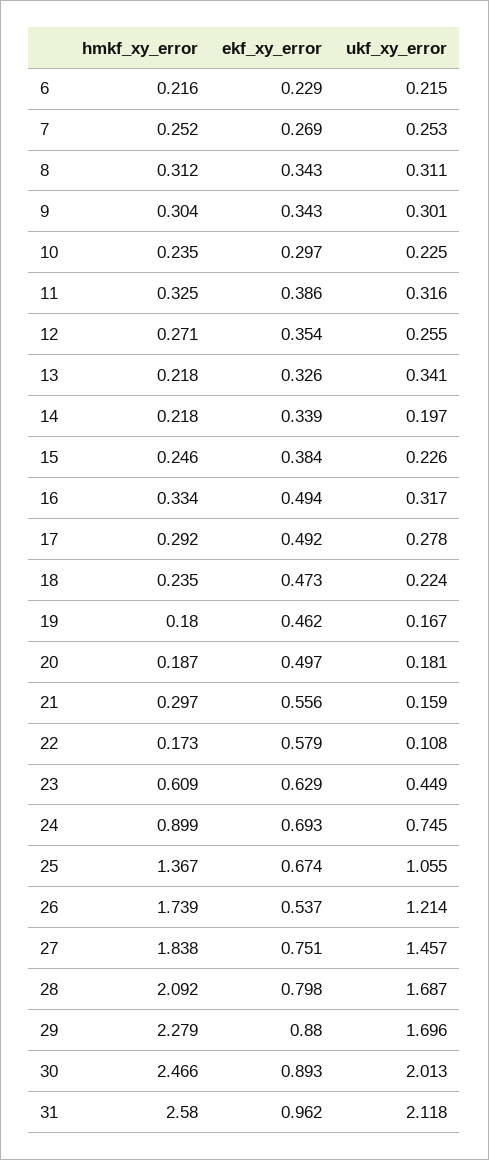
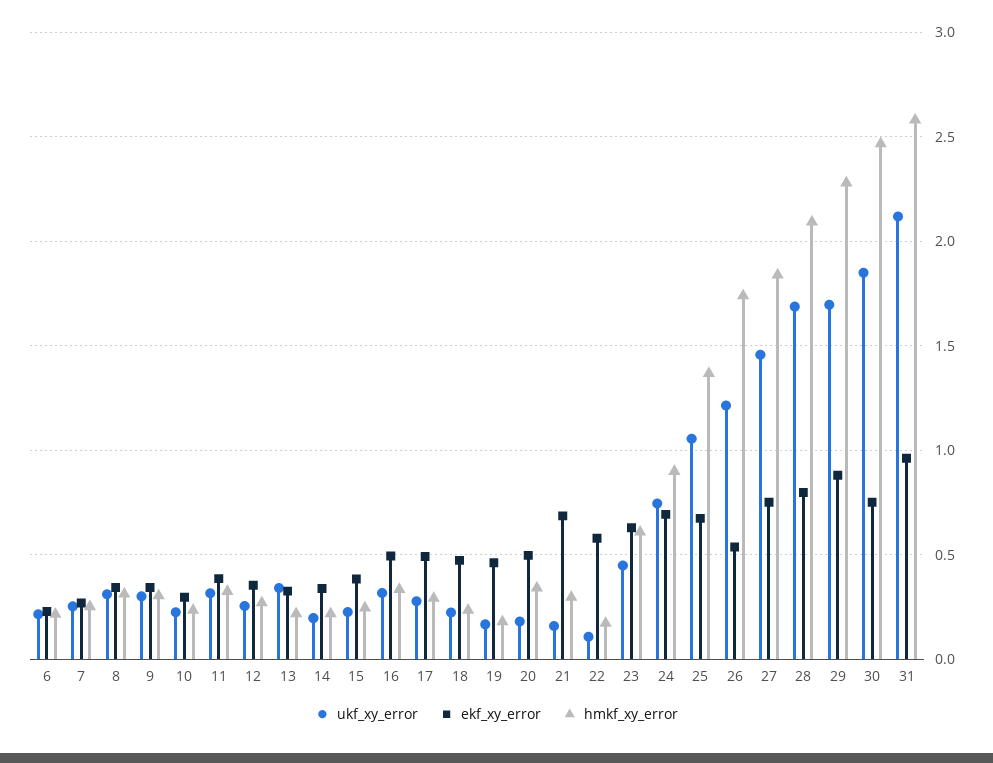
hmkf_xy_error, 20: 0.187 -> 0.35
ekf_xy_error, 21: 0.556 -> 0.7
ekf_xy_error, 30: 0.893 -> 0.75
ukf_xy_error, 30: 2.013 -> 1.85

